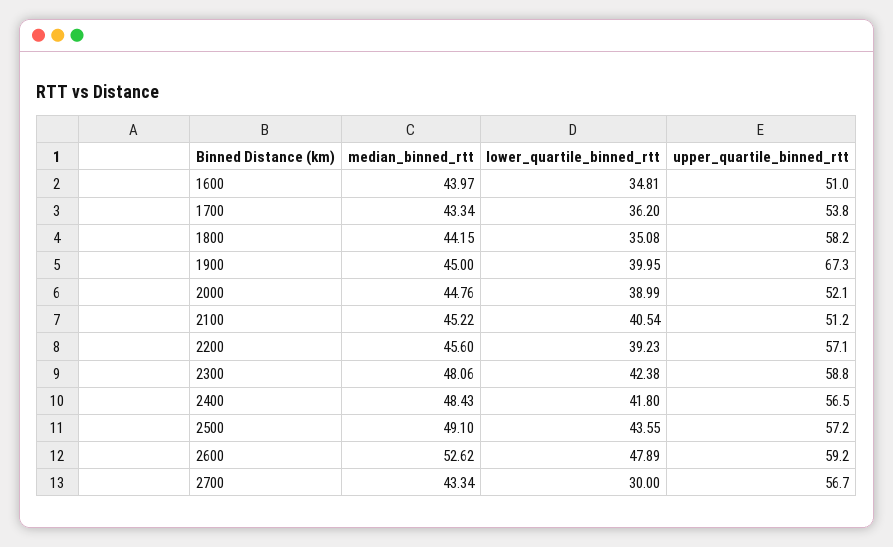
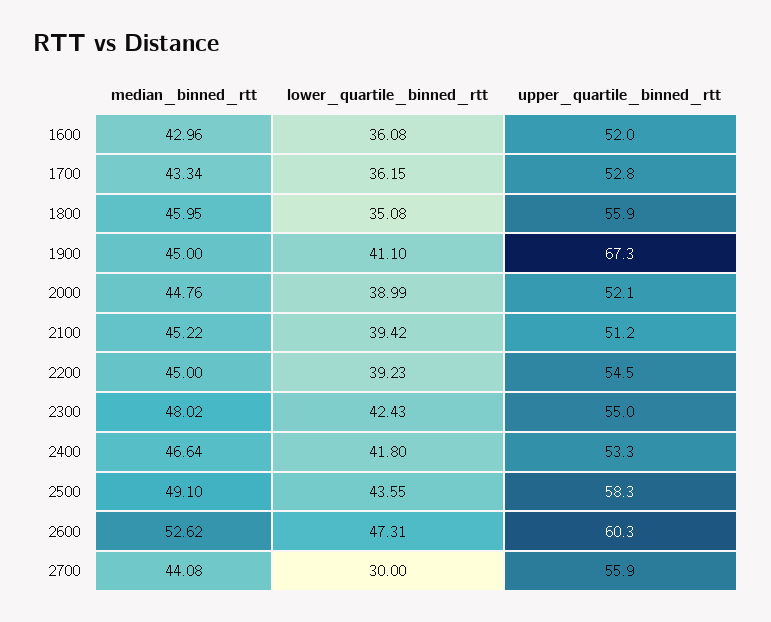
median_binned_rtt, 1600: 43.97 -> 42.96
lower_quartile_binned_rtt, 1600: 34.81 -> 36.08
upper_quartile_binned_rtt, 1600: 51 -> 52
lower_quartile_binned_rtt, 1700: 36.2 -> 36.15
upper_quartile_binned_rtt, 1700: 53.8 -> 52.8
median_binned_rtt, 1800: 44.15 -> 45.95
upper_quartile_binned_rtt, 1800: 58.2 -> 55.9
lower_quartile_binned_rtt, 1900: 39.95 -> 41.1
lower_quartile_binned_rtt, 2100: 40.54 -> 39.42
median_binned_rtt, 2200: 45.6 -> 45
upper_quartile_binned_rtt, 2200: 57.1 -> 54.5
median_binned_rtt, 2300: 48.06 -> 48.02
lower_quartile_binned_rtt, 2300: 42.38 -> 42.43
upper_quartile_binned_rtt, 2300: 58.8 -> 55
median_binned_rtt, 2400: 48.43 -> 46.64
upper_quartile_binned_rtt, 2400: 56.5 -> 53.3
upper_quartile_binned_rtt, 2500: 57.2 -> 58.3
lower_quartile_binned_rtt, 2600: 47.89 -> 47.31
upper_quartile_binned_rtt, 2600: 59.2 -> 60.3
median_binned_rtt, 2700: 43.34 -> 44.08
upper_quartile_binned_rtt, 2700: 56.7 -> 55.9

